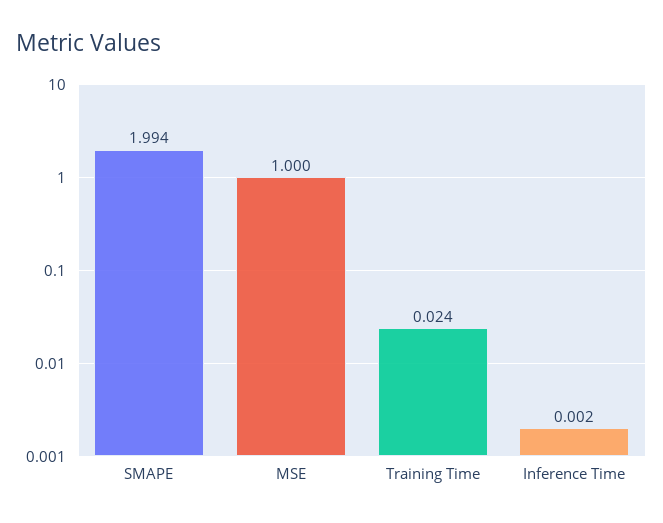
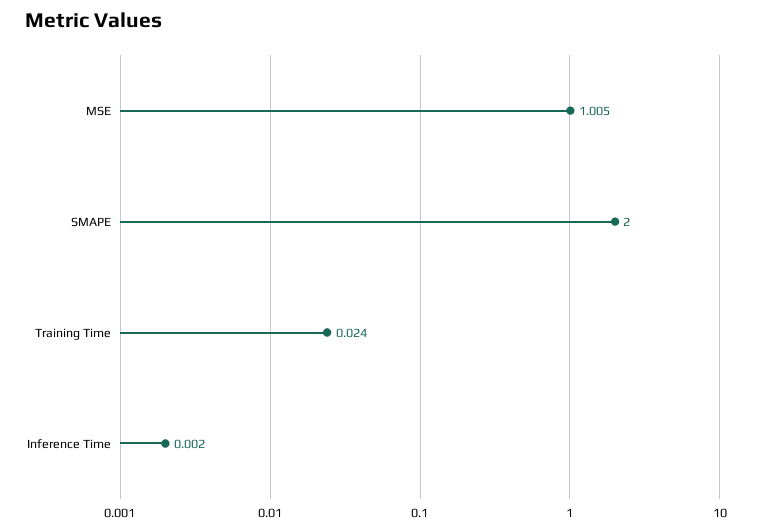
SMAPE: 1.994 -> 2
MSE: 1 -> 1.005

